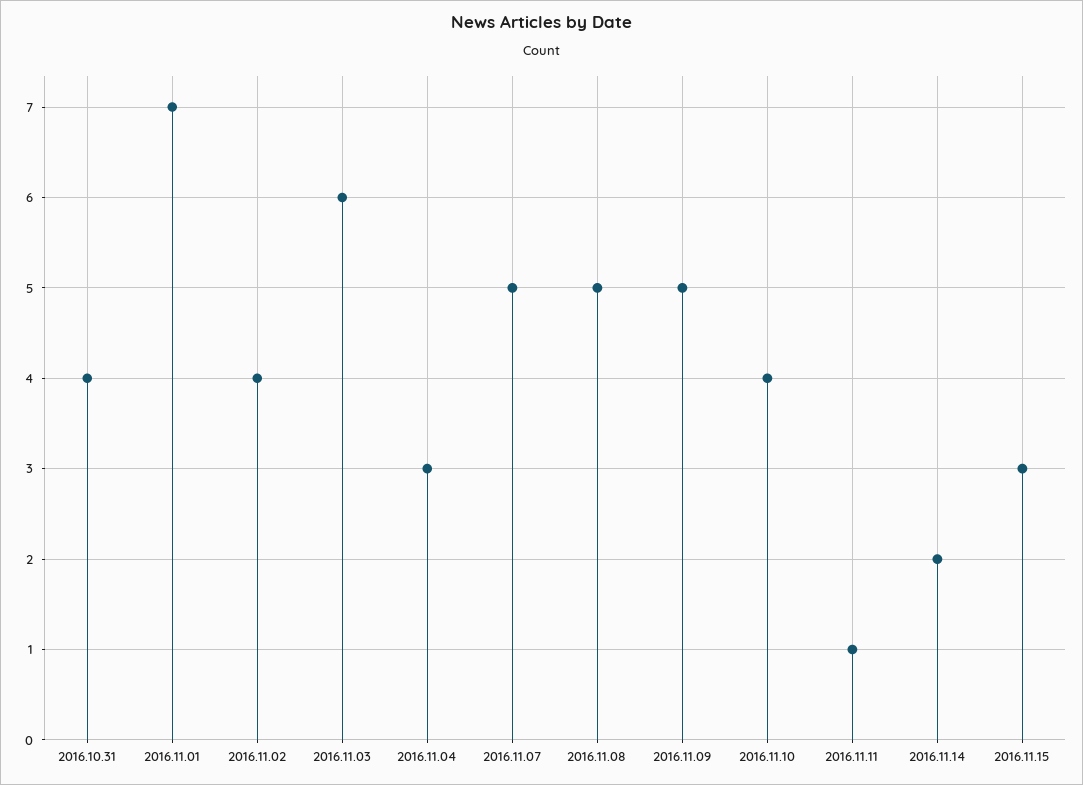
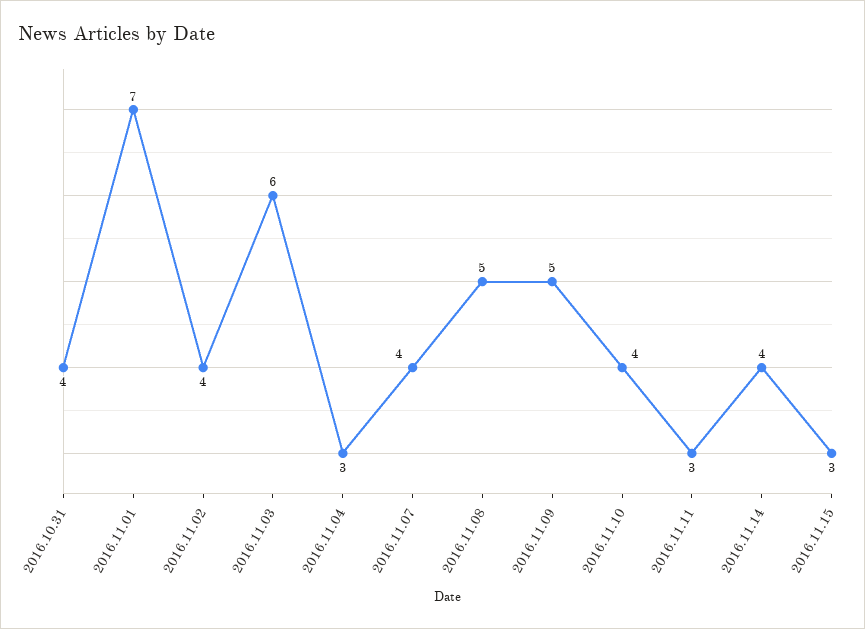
2016.11.07: 5 -> 4
2016.11.11: 1 -> 3
2016.11.14: 2 -> 4

